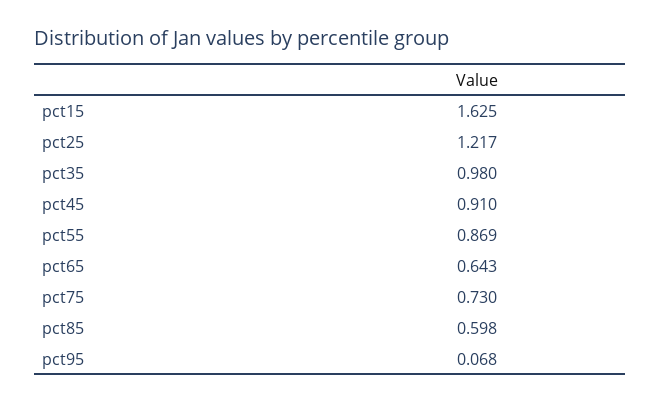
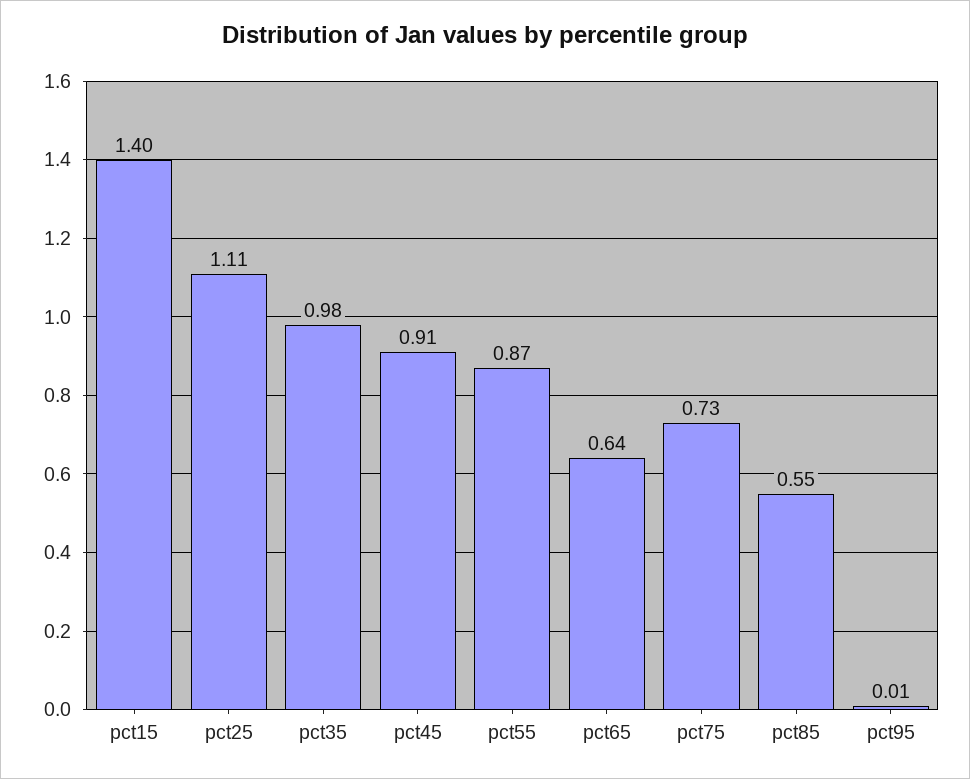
pct15: 1.625 -> 1.4
pct25: 1.217 -> 1.11
pct85: 0.598 -> 0.55
pct95: 0.068 -> 0.01

